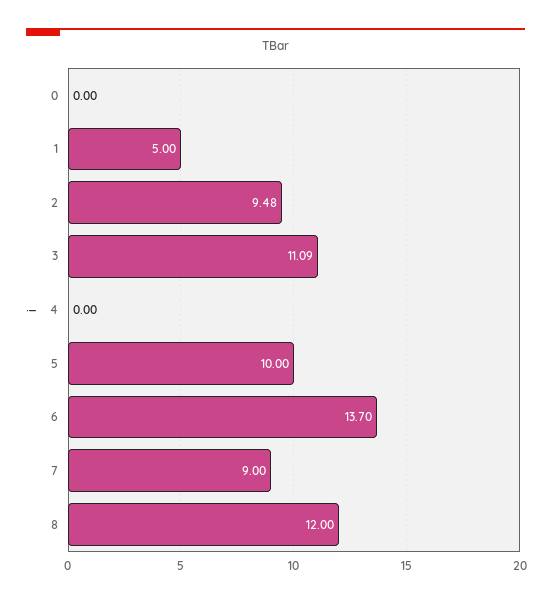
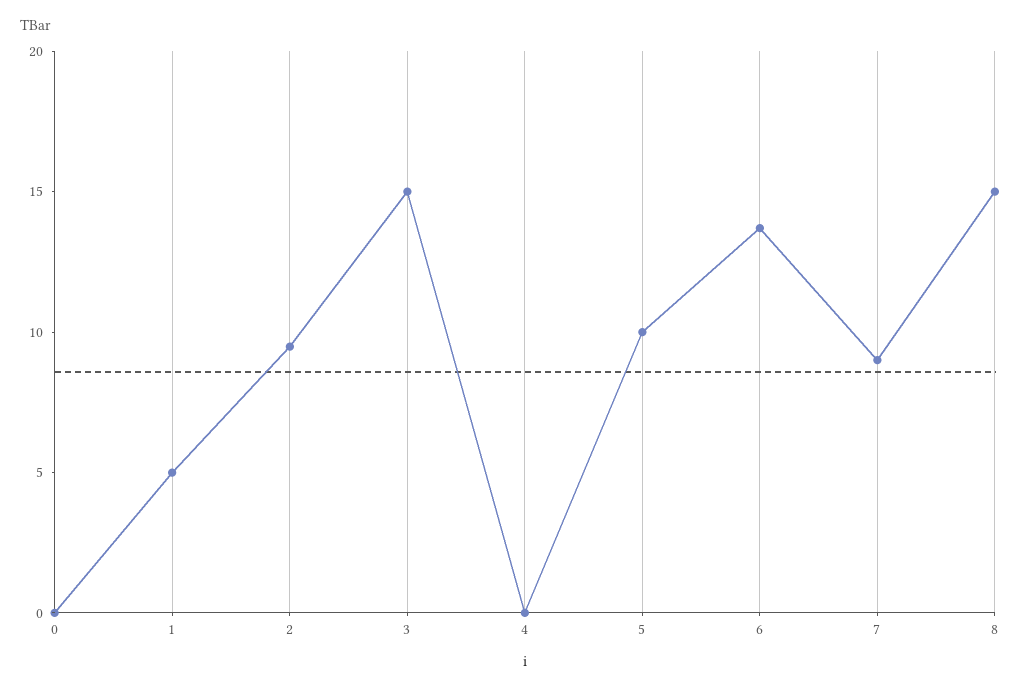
3: 11.09 -> 15
8: 12 -> 15

